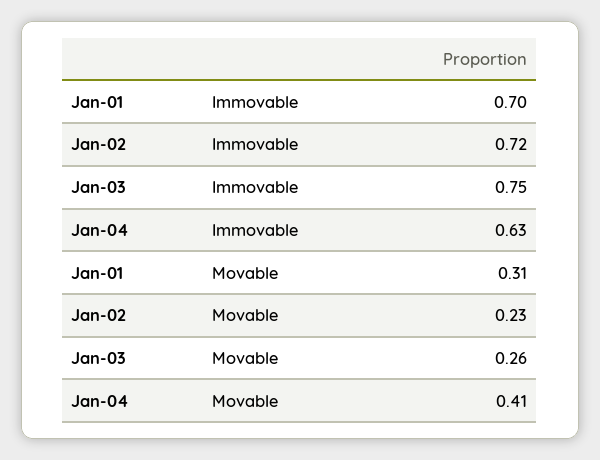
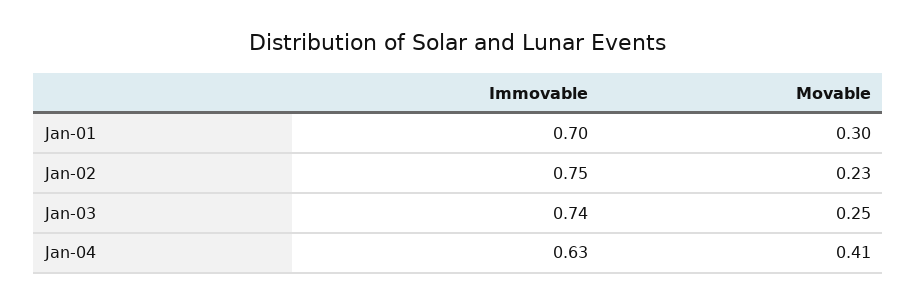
Jan-02, Immovable: 0.72 -> 0.75
Jan-03, Immovable: 0.75 -> 0.74
Jan-01, Movable: 0.31 -> 0.3
Jan-03, Movable: 0.26 -> 0.25

